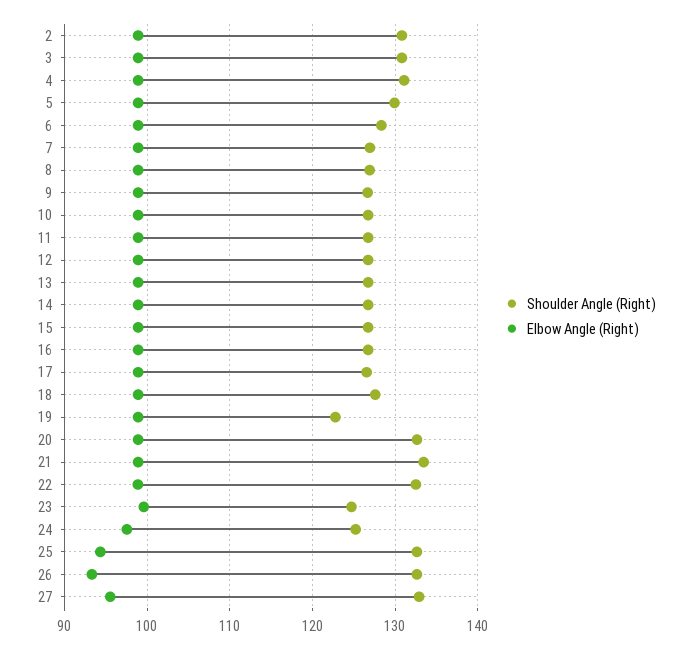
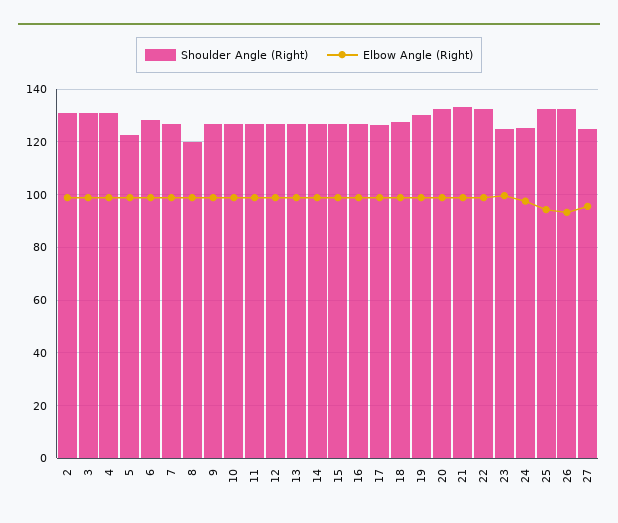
Shoulder Angle (Right), 5: 130 -> 122.5
Shoulder Angle (Right), 8: 127 -> 120
Shoulder Angle (Right), 19: 123 -> 130
Shoulder Angle (Right), 27: 133 -> 125

